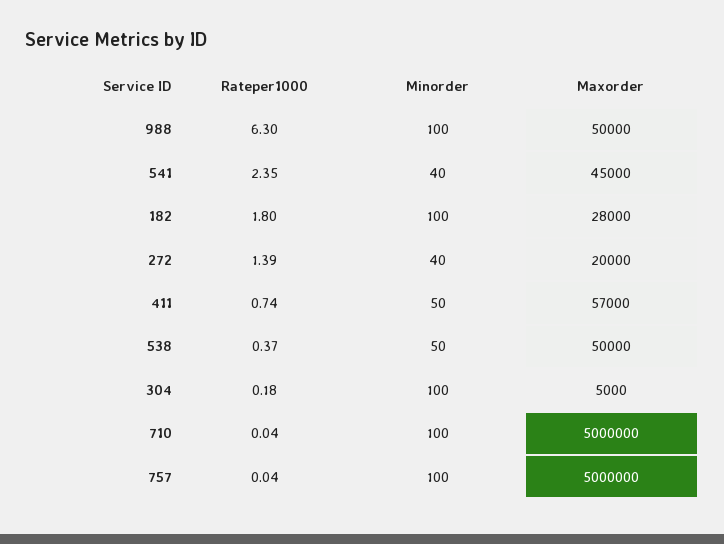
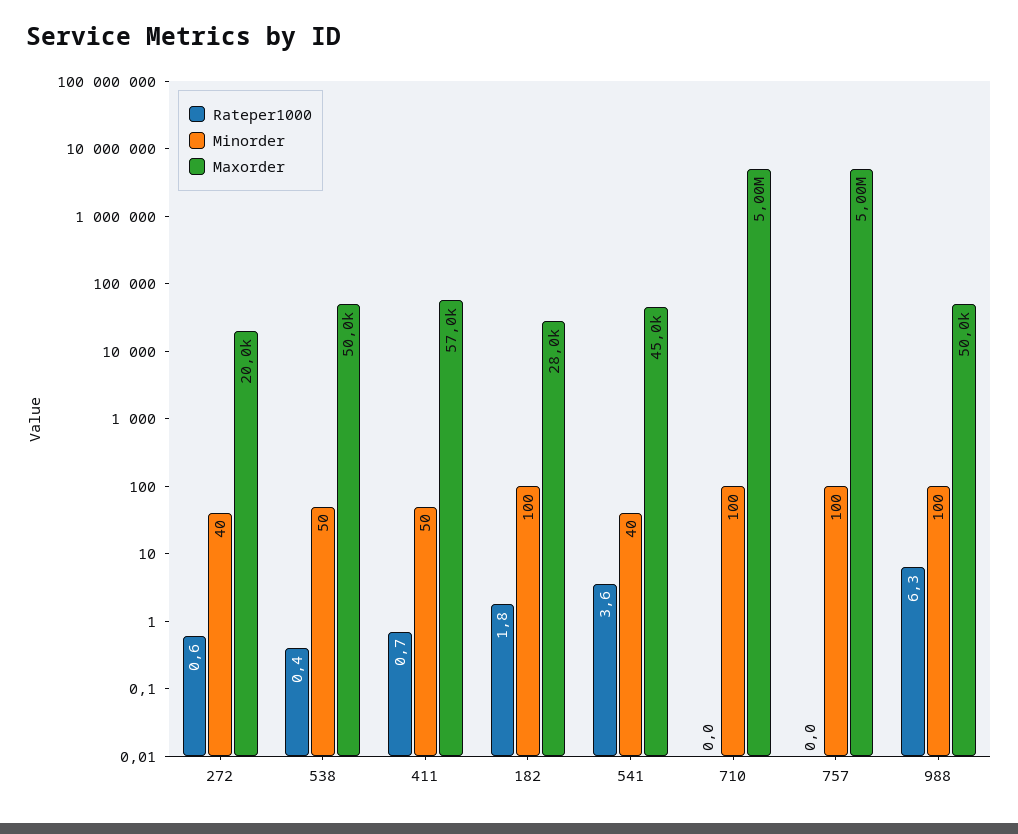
Rateper1000, 541: 2.35 -> 3.6
Rateper1000, 272: 1.39 -> 0.6
Rateper1000, 304: 0.18 -> none
Minorder, 304: 100 -> none
Maxorder, 304: 5000 -> none

